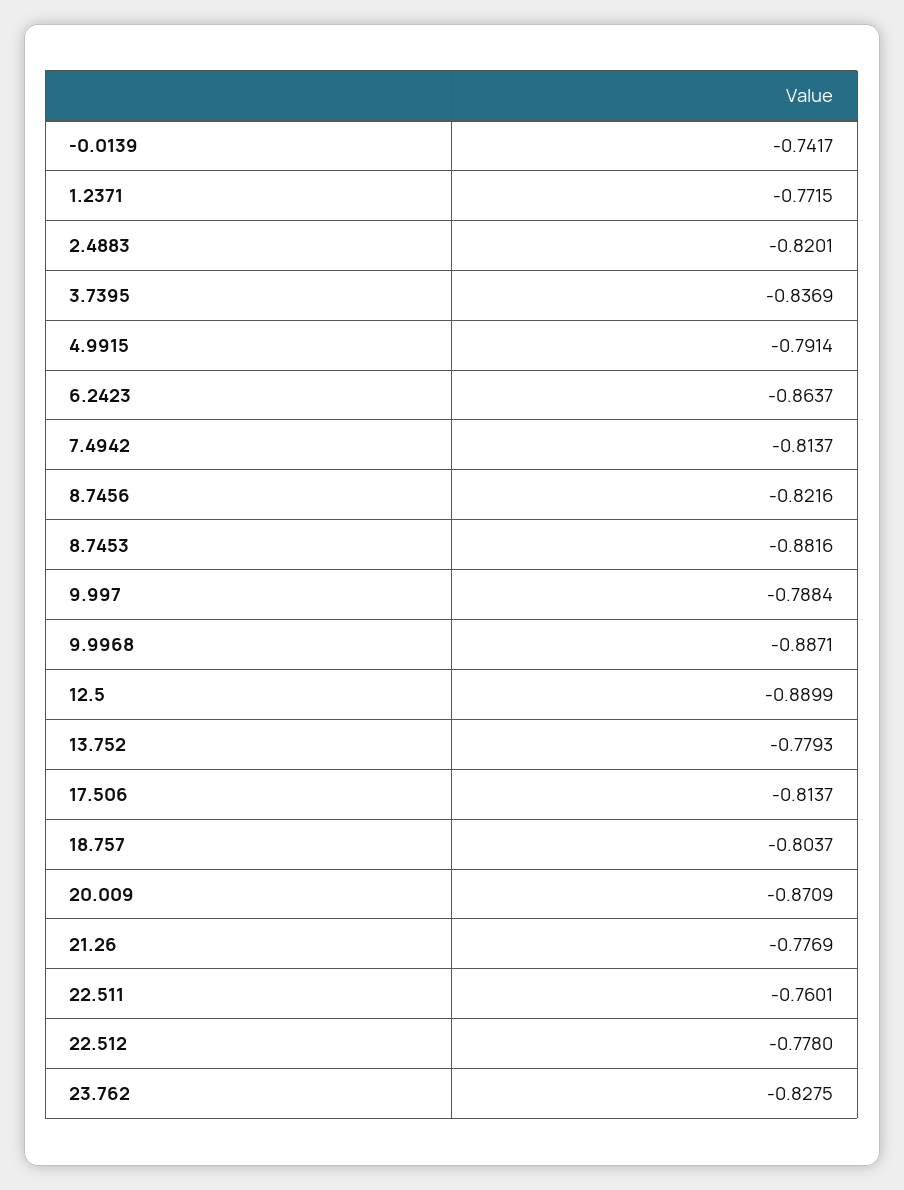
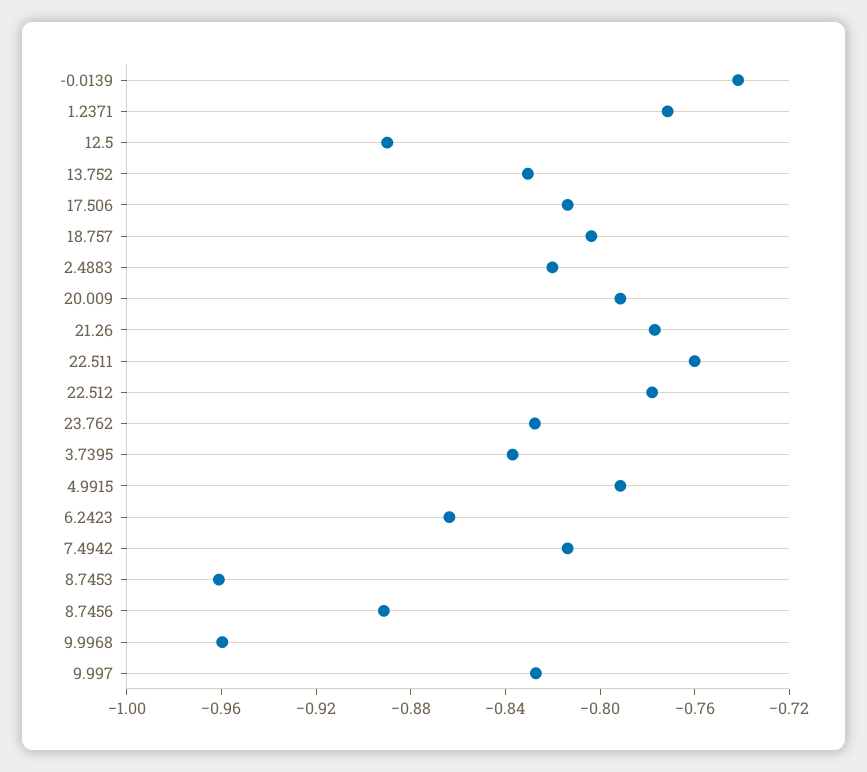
8.7456: -0.8216 -> -0.89
8.7453: -0.8816 -> -0.96
9.997: -0.7884 -> -0.83
9.9968: -0.8871 -> -0.96
13.752: -0.7793 -> -0.83
20.009: -0.8709 -> -0.79

